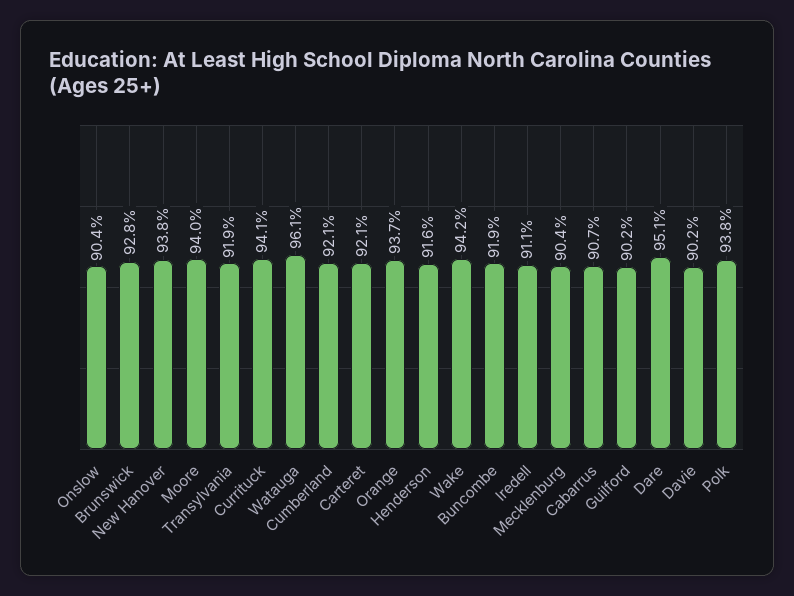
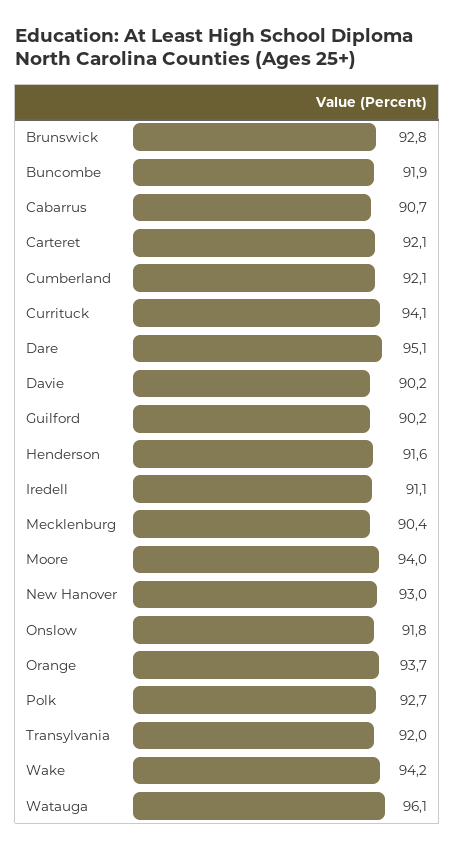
Onslow: 90.4 -> 91.8
New Hanover: 93.8 -> 93
Transylvania: 91.9 -> 92
Polk: 93.8 -> 92.7

